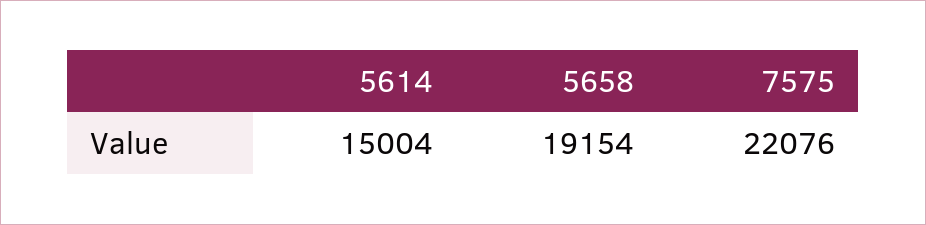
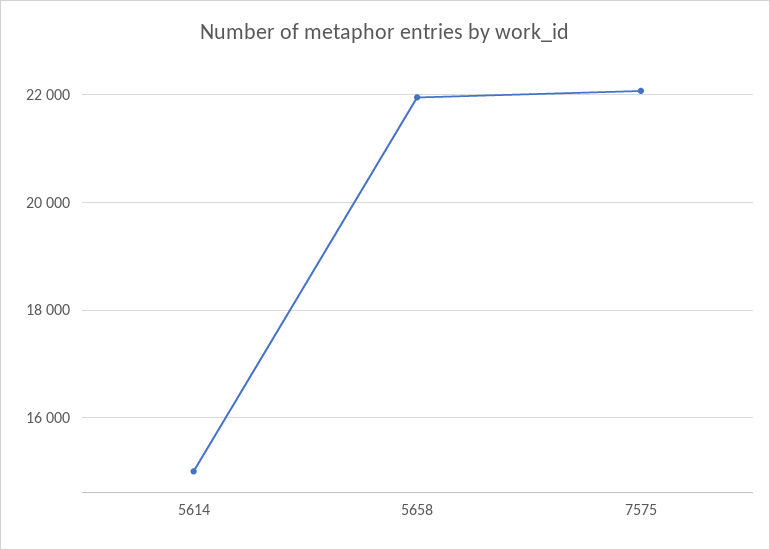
5658: 19154 -> 22000

